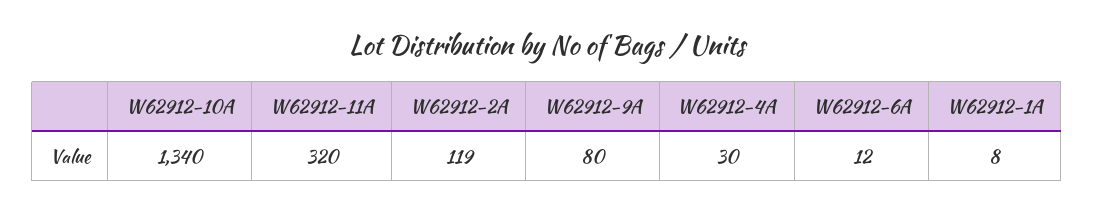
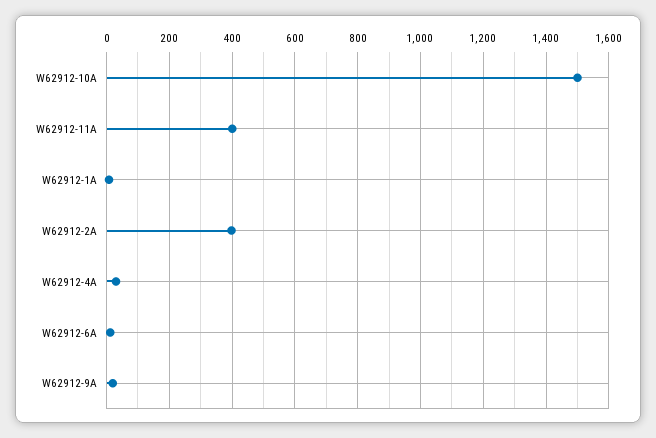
W62912-10A: 1340 -> 1500
W62912-11A: 320 -> 400
W62912-2A: 119 -> 400
W62912-9A: 80 -> 20

